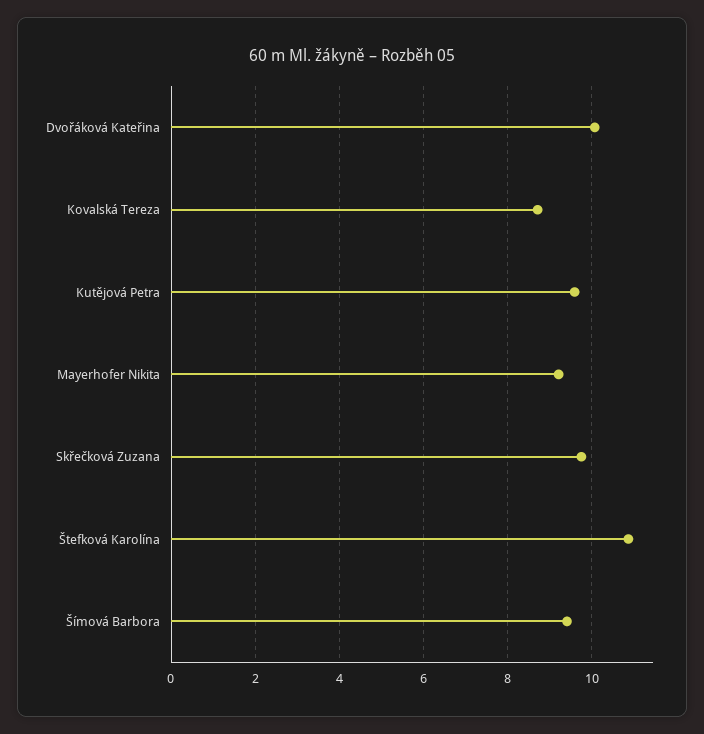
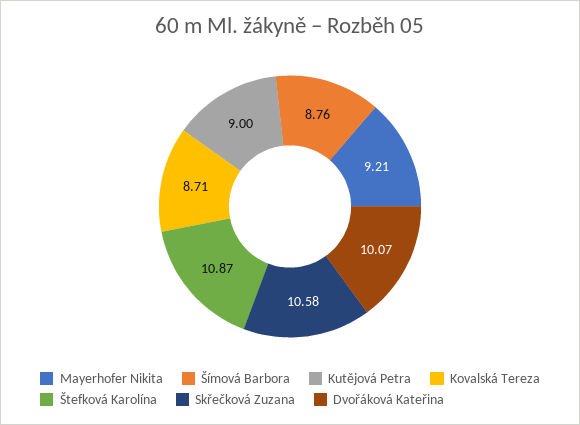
Kutějová Petra: 9.6 -> 9
Skřečková Zuzana: 9.8 -> 10.58
Šímová Barbora: 9.4 -> 8.76

